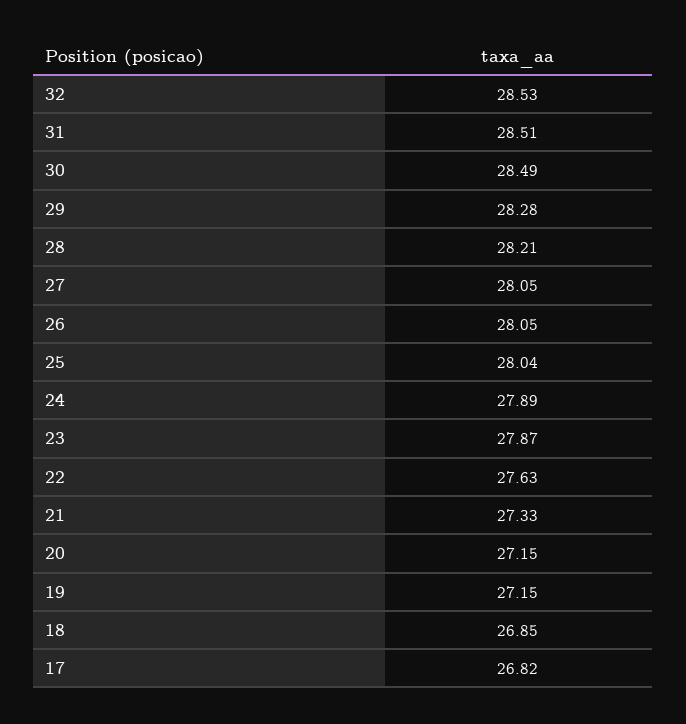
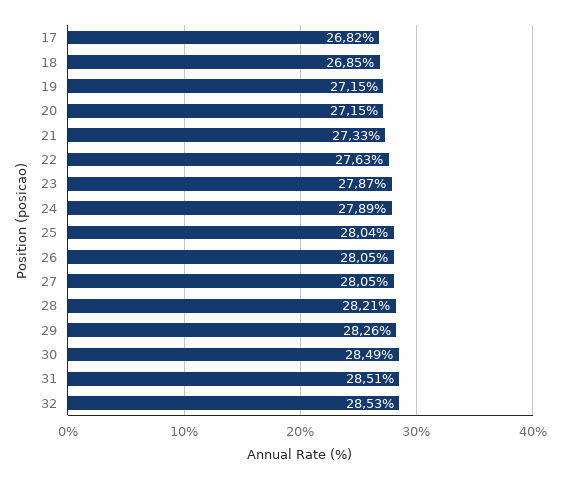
29: 28.28 -> 28.26

